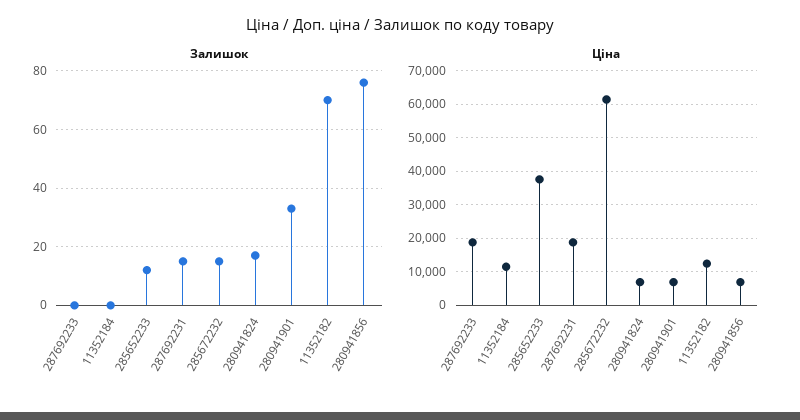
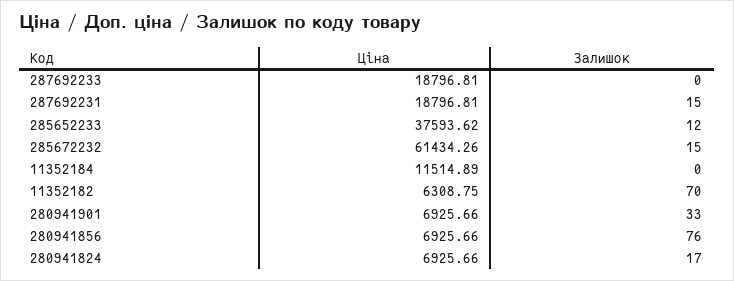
Ціна, 11352182: 12000 -> 6308.75

